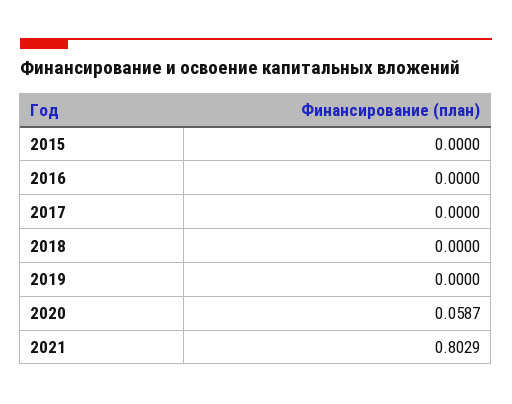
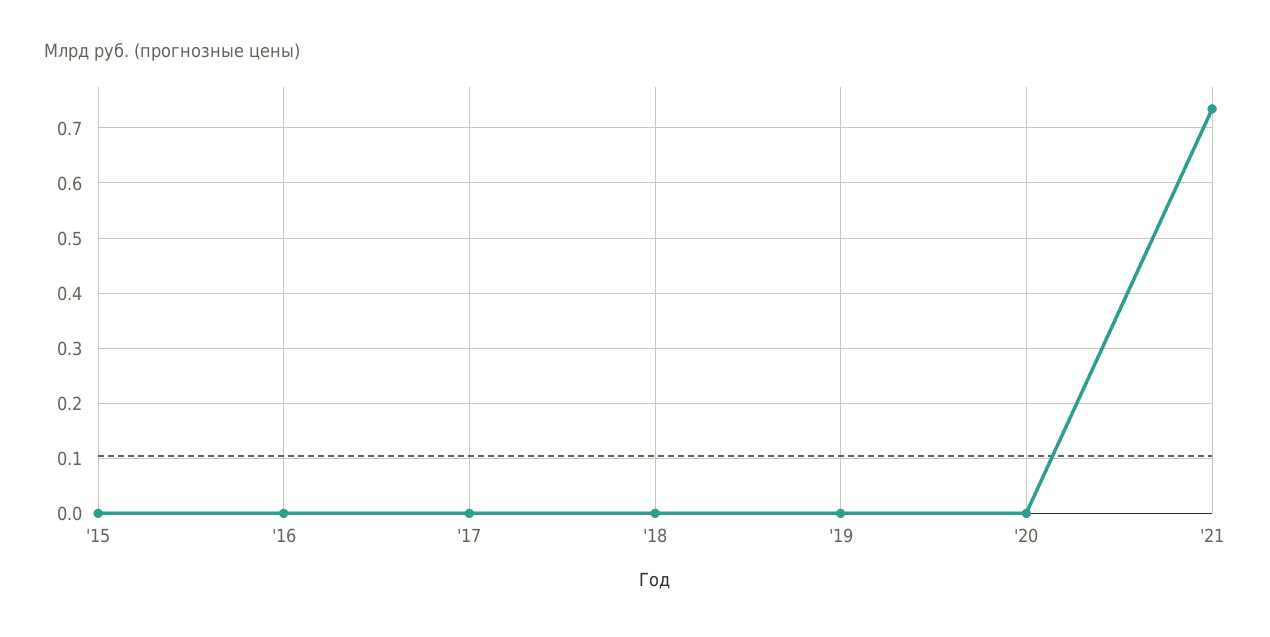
2020: 0.0587 -> 0
2021: 0.8029 -> 0.74

